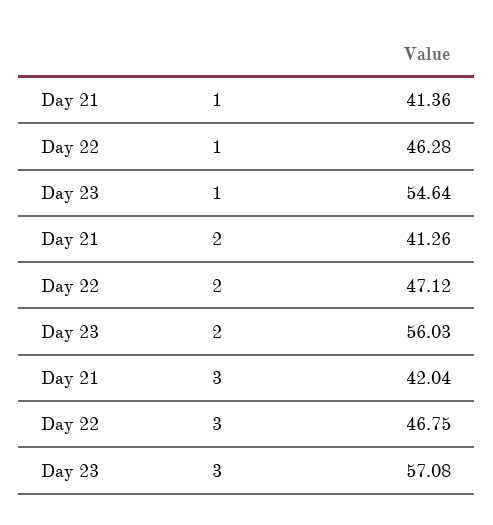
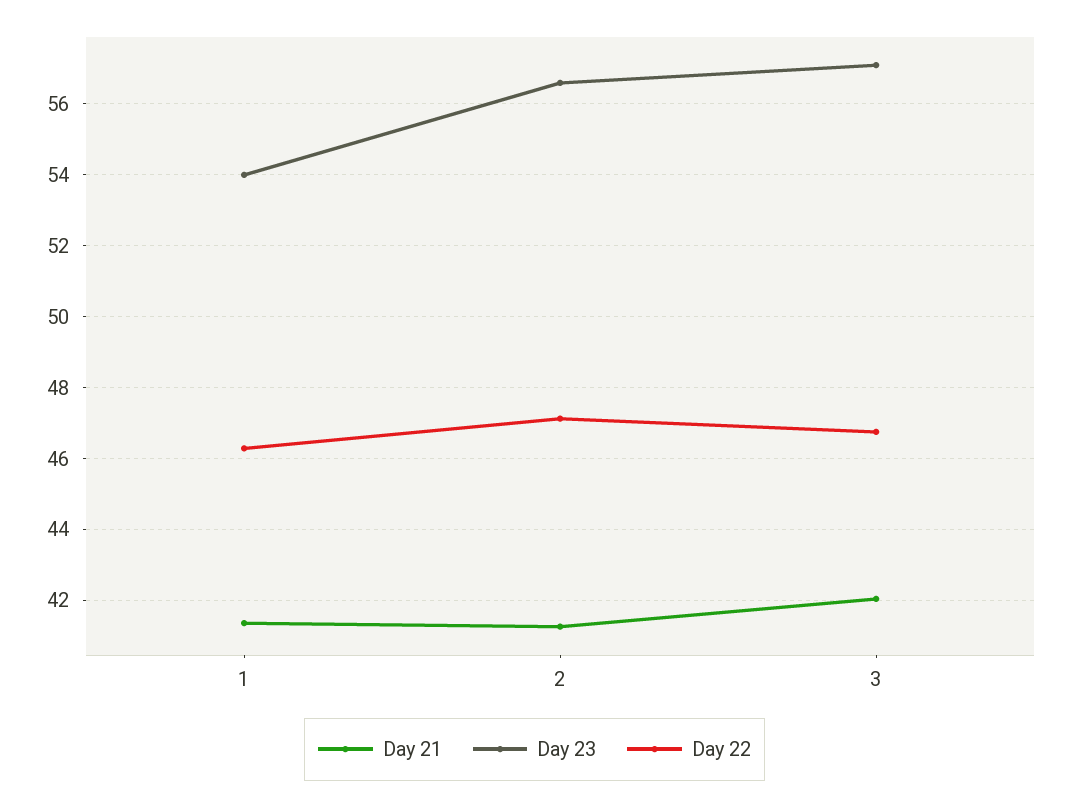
Day 23, 1: 54.64 -> 54
Day 23, 2: 56.03 -> 56.6

